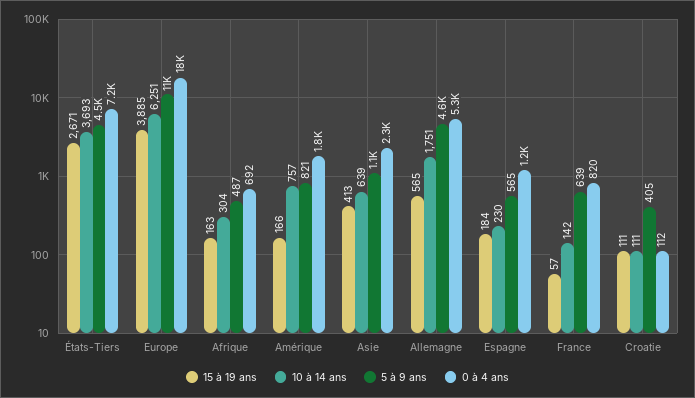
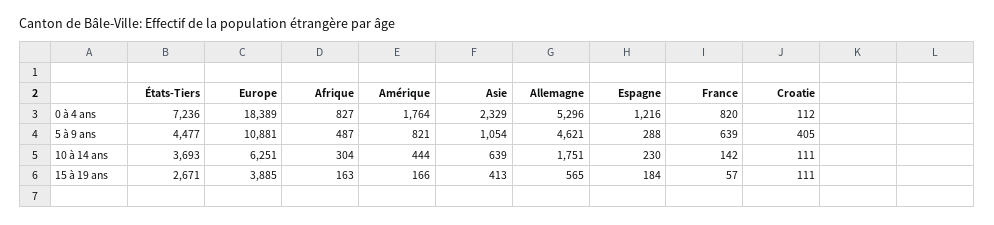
0 à 4 ans, Afrique: 692 -> 827
10 à 14 ans, Amérique: 757 -> 444
5 à 9 ans, Espagne: 565 -> 288

